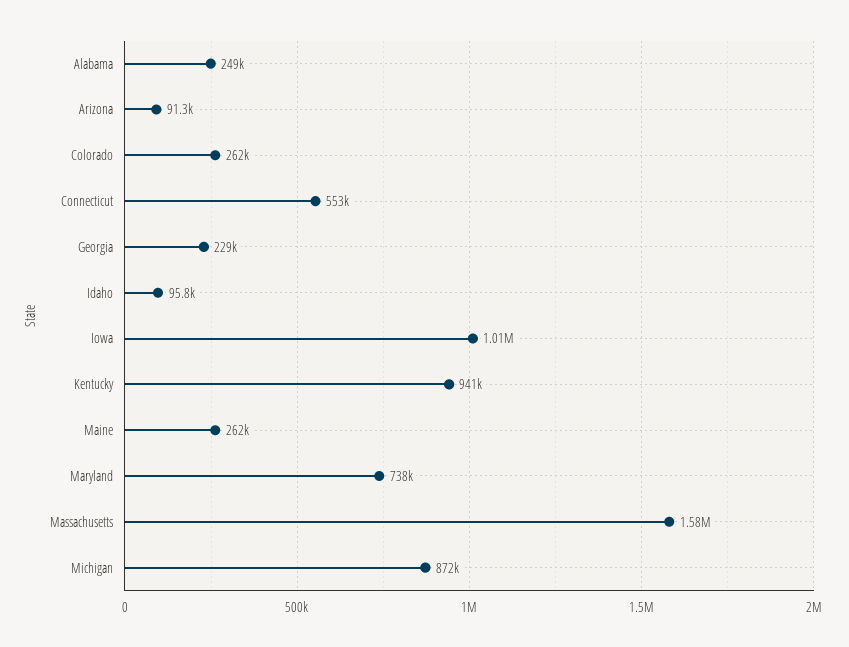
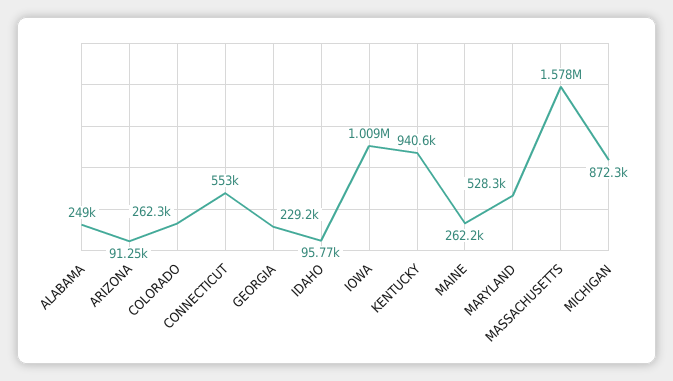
Maryland: 738000 -> 528300

